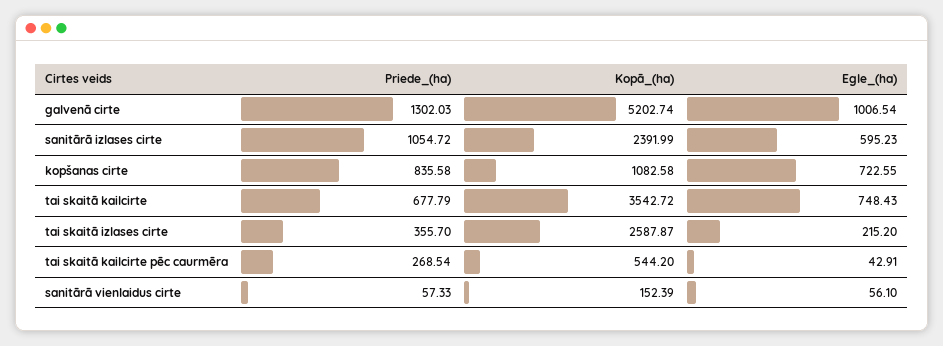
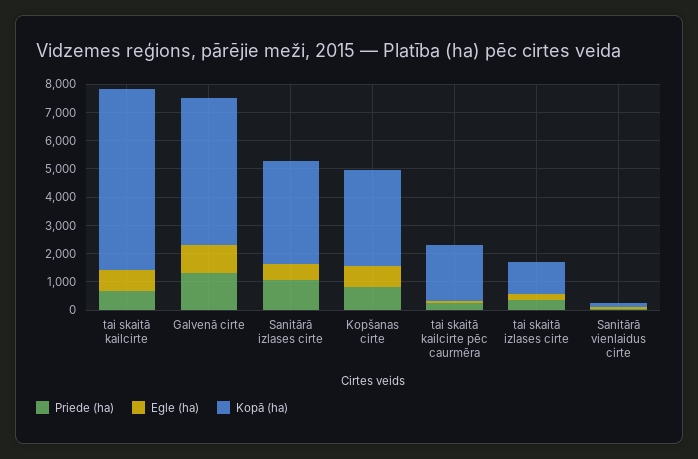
Kopā_(ha), sanitārā izlases cirte: 2391.99 -> 3500
Kopā_(ha), kopšanas cirte: 1082.58 -> 3500
Kopā_(ha), tai skaitā kailcirte: 3542.72 -> 6500
Kopā_(ha), tai skaitā izlases cirte: 2587.87 -> 1000
Kopā_(ha), tai skaitā kailcirte pēc caurmēra: 544.2 -> 2000

